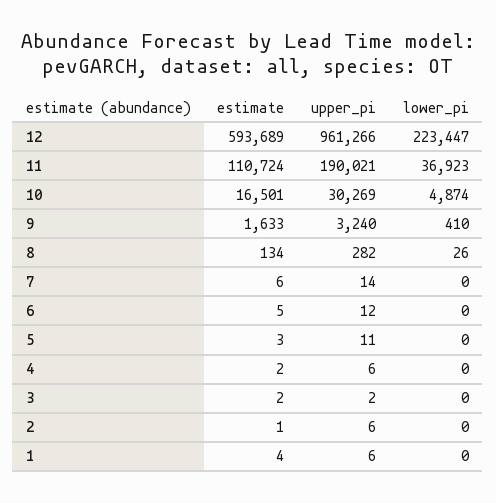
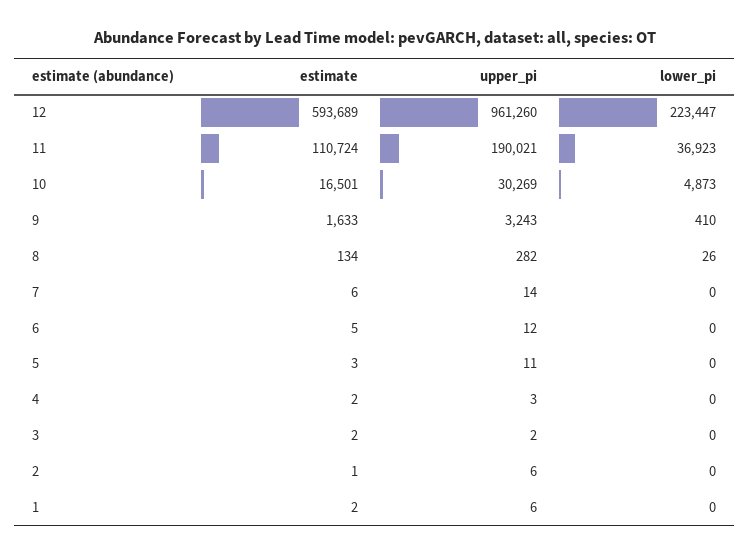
upper_pi, 12: 961266 -> 961260
lower_pi, 10: 4874 -> 4873
upper_pi, 9: 3240 -> 3243
upper_pi, 4: 6 -> 3
estimate, 1: 4 -> 2

